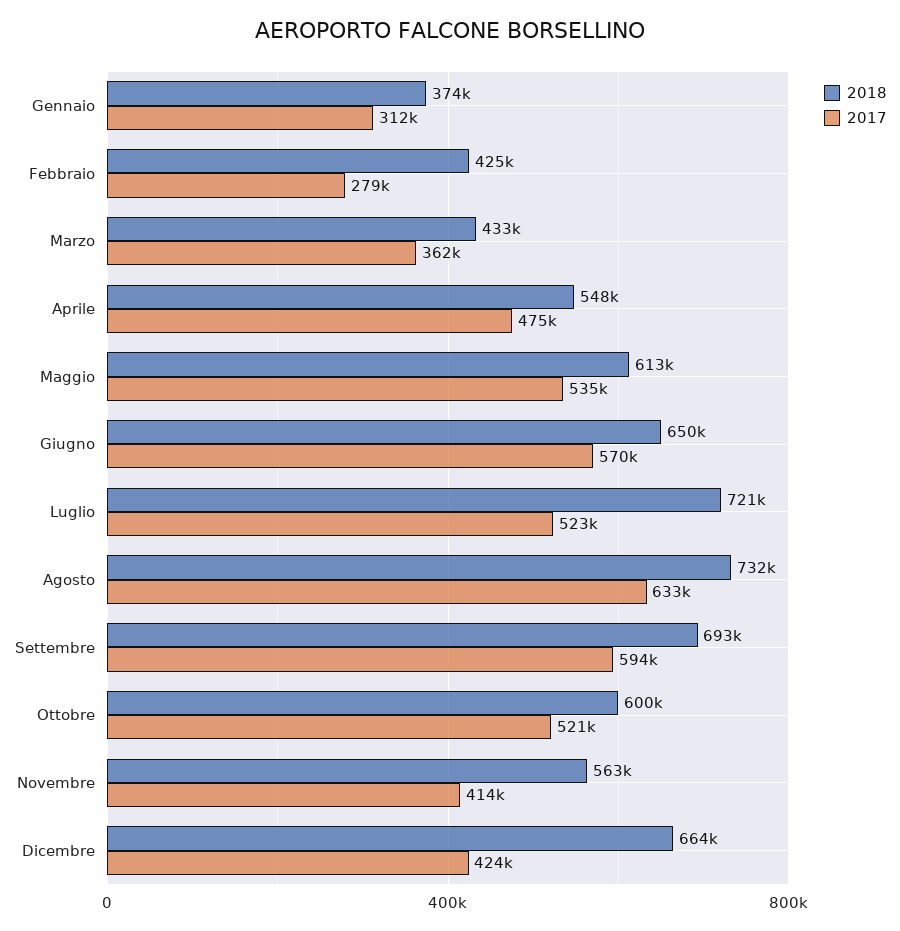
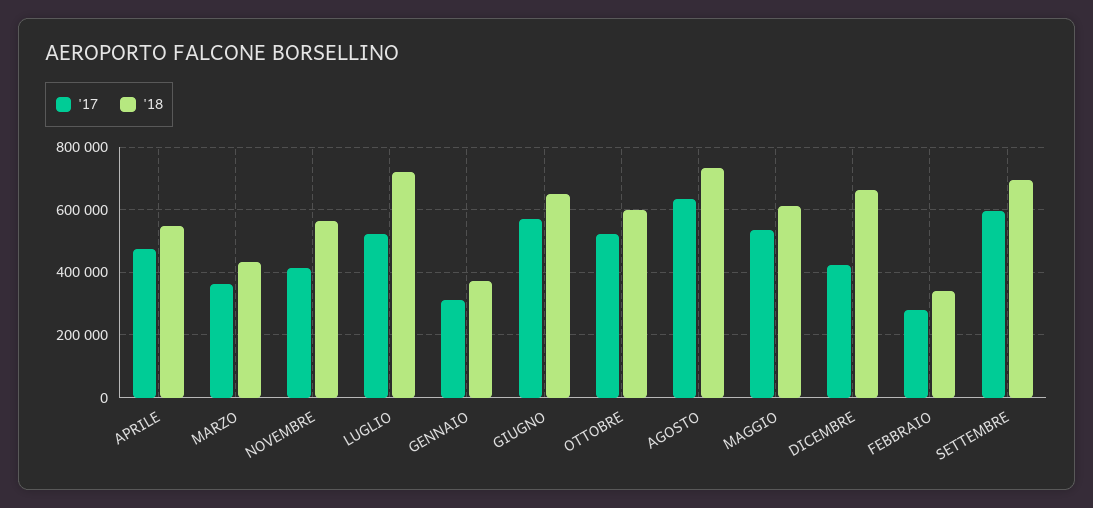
2018, Febbraio: 425000 -> 340000

